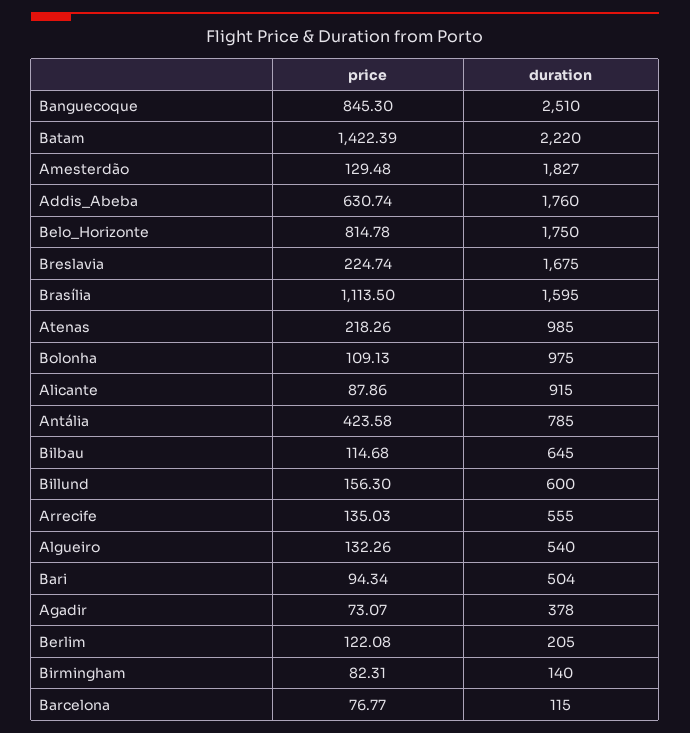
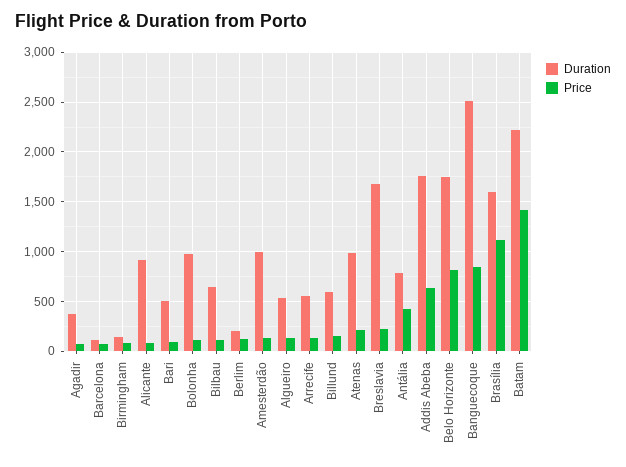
duration, Amesterdão: 1827 -> 1000

